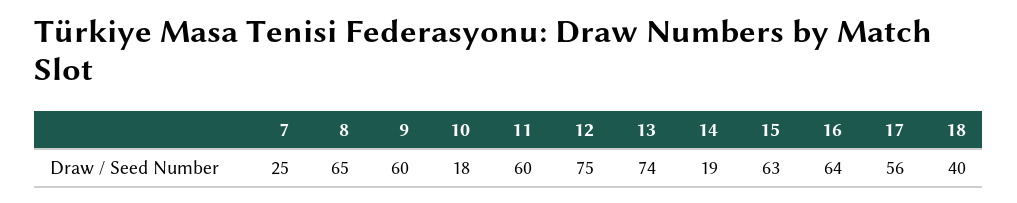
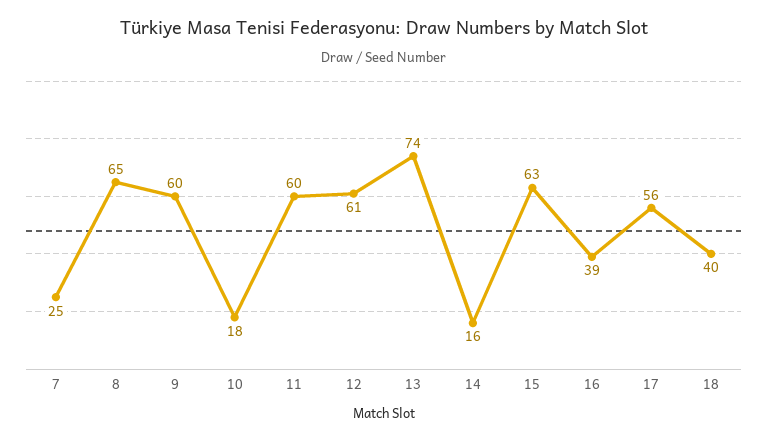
12: 75 -> 61
14: 19 -> 16
16: 64 -> 39

